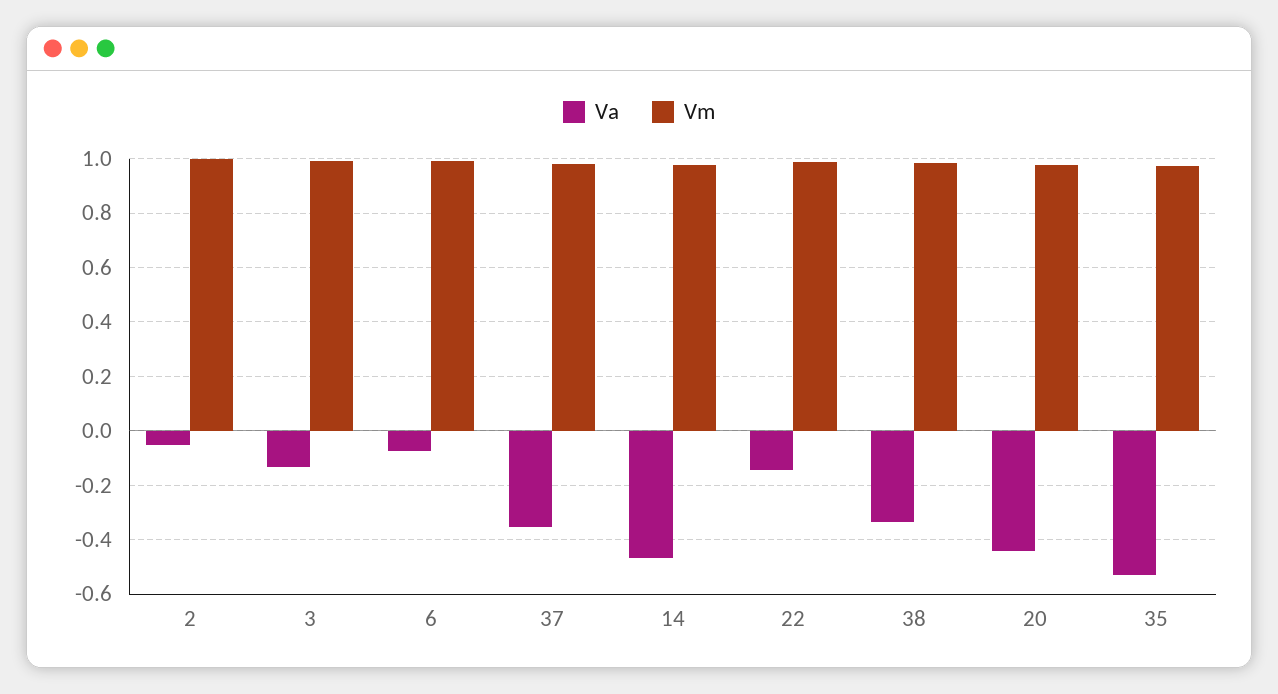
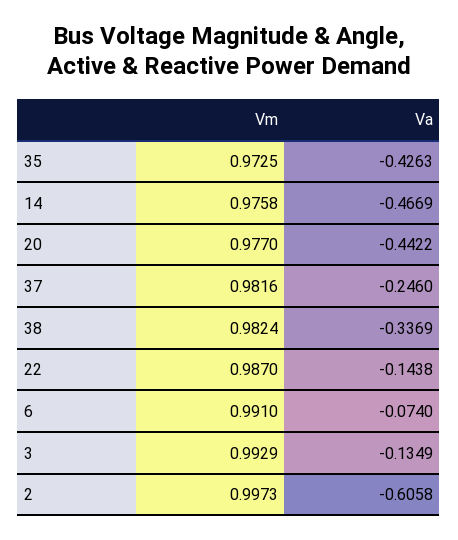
Va, 2: -0.05 -> -0.6058
Va, 37: -0.35 -> -0.246
Va, 35: -0.525 -> -0.4263

